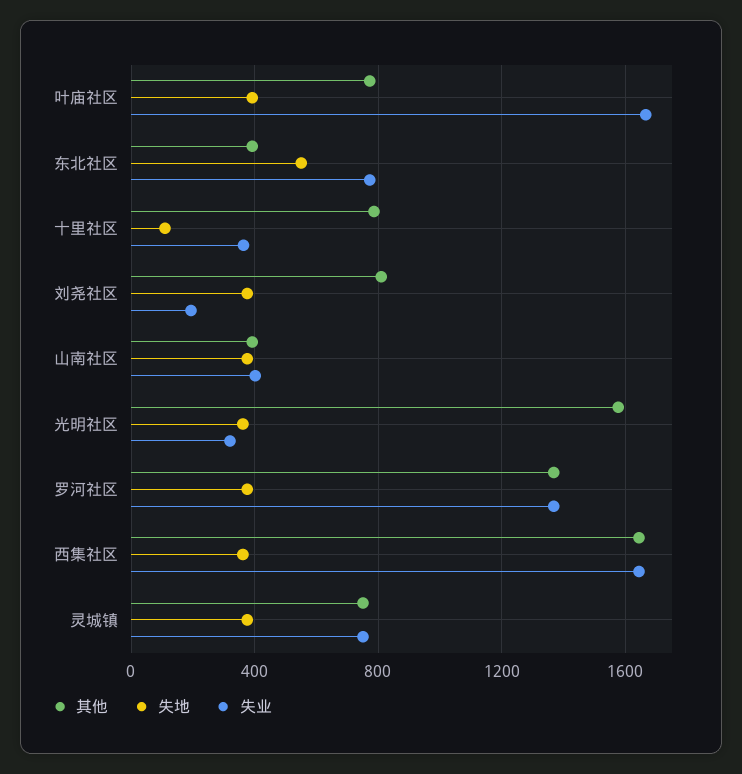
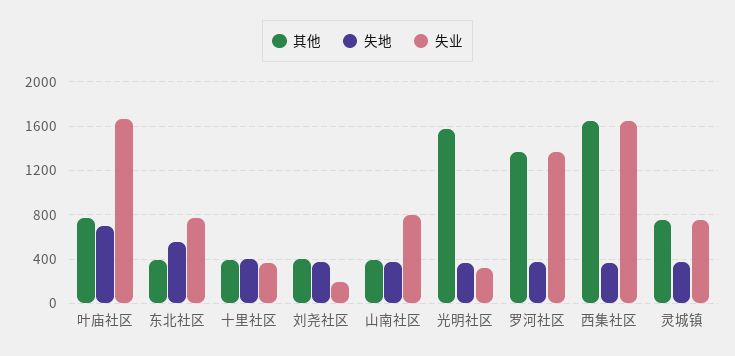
失地, 叶庙社区: 400 -> 700
其他, 十里社区: 800 -> 400
失地, 十里社区: 100 -> 400
其他, 刘尧社区: 800 -> 400
失业, 山南社区: 400 -> 800

